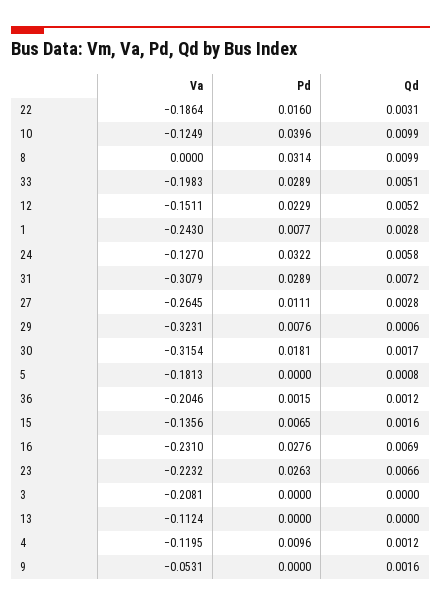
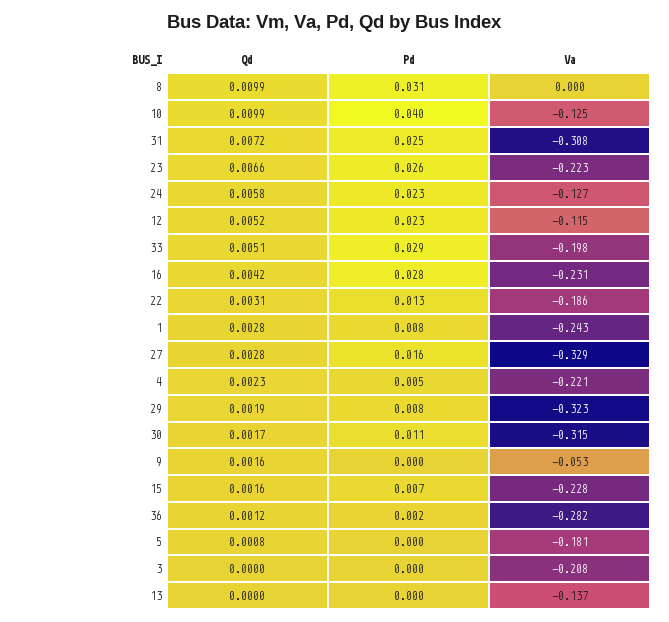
Pd, 22: 0.016 -> 0.013
Va, 12: -0.1511 -> -0.115
Pd, 24: 0.0322 -> 0.023
Pd, 31: 0.0289 -> 0.025
Va, 27: -0.2645 -> -0.329
Pd, 27: 0.0111 -> 0.016
Qd, 29: 0.0006 -> 0.0019
Pd, 30: 0.0181 -> 0.011
Va, 36: -0.2046 -> -0.282
Va, 15: -0.1356 -> -0.228
Qd, 16: 0.0069 -> 0.0042
Va, 13: -0.1124 -> -0.137
Va, 4: -0.1195 -> -0.221
Pd, 4: 0.0096 -> 0.005
Qd, 4: 0.0012 -> 0.0023

